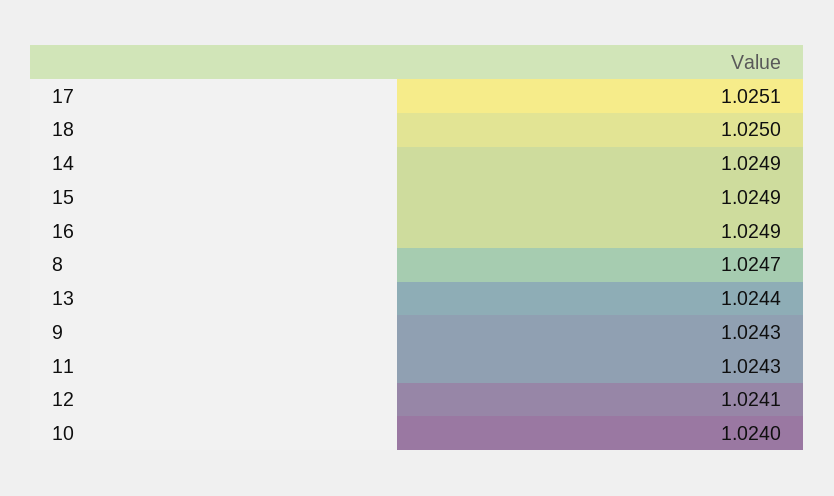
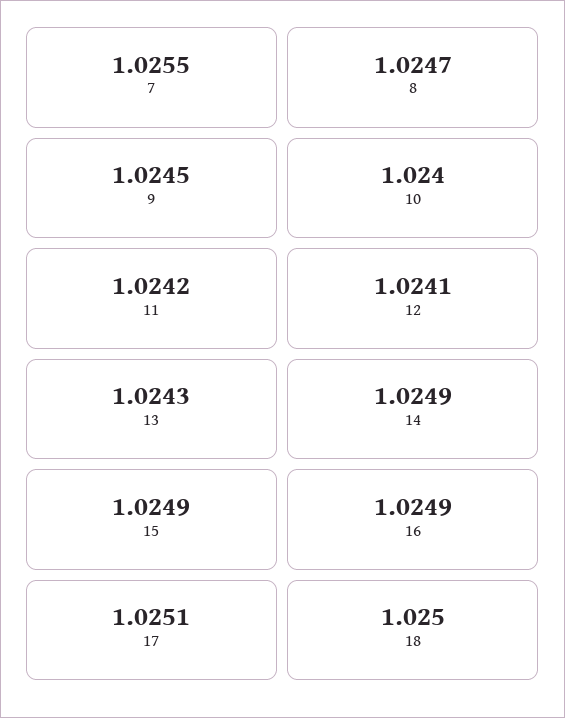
13: 1.0244 -> 1.0243
9: 1.0243 -> 1.0245
11: 1.0243 -> 1.0242
7: none -> 1.0255

